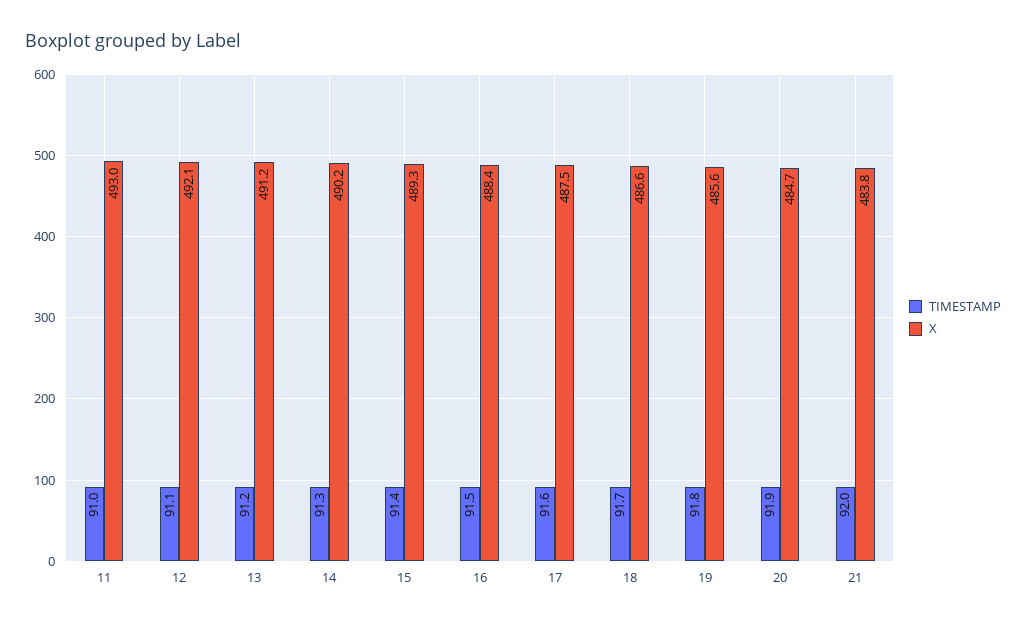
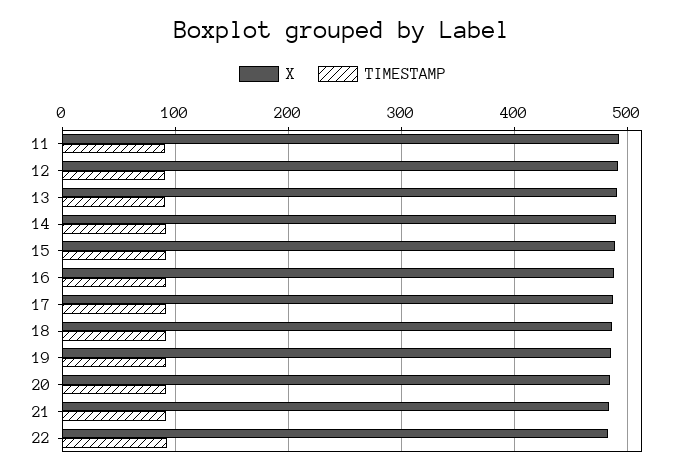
X, 22: none -> 480
TIMESTAMP, 22: none -> 90

